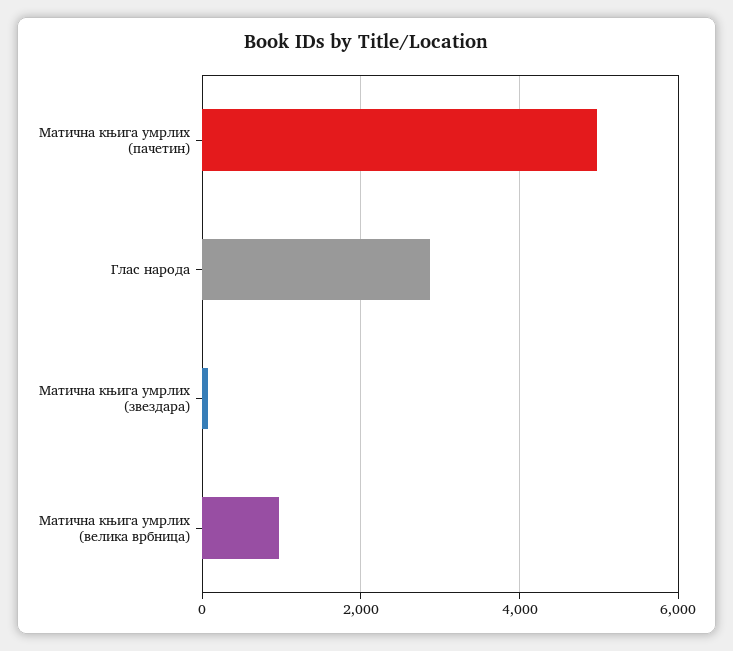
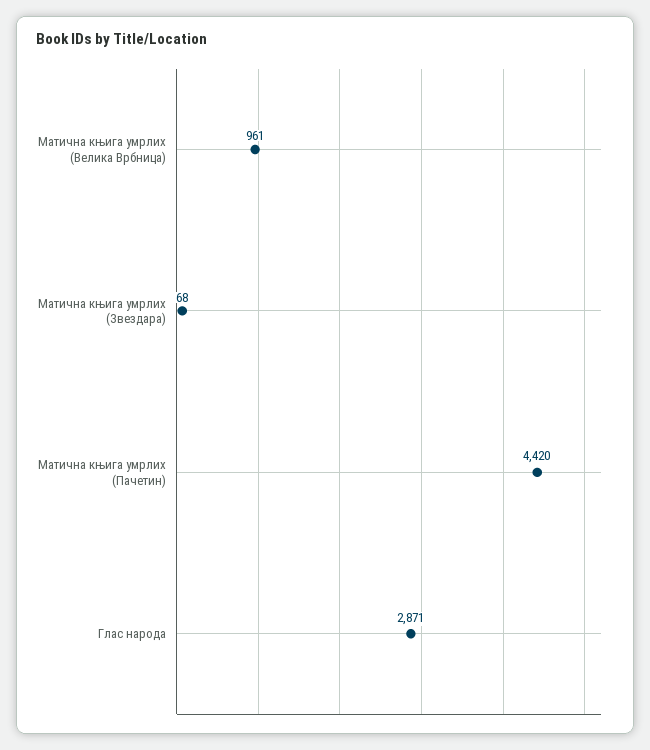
Матична књига умрлих (пачетин): 5000 -> 4420

